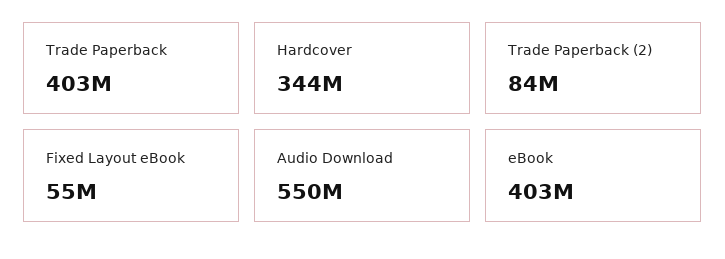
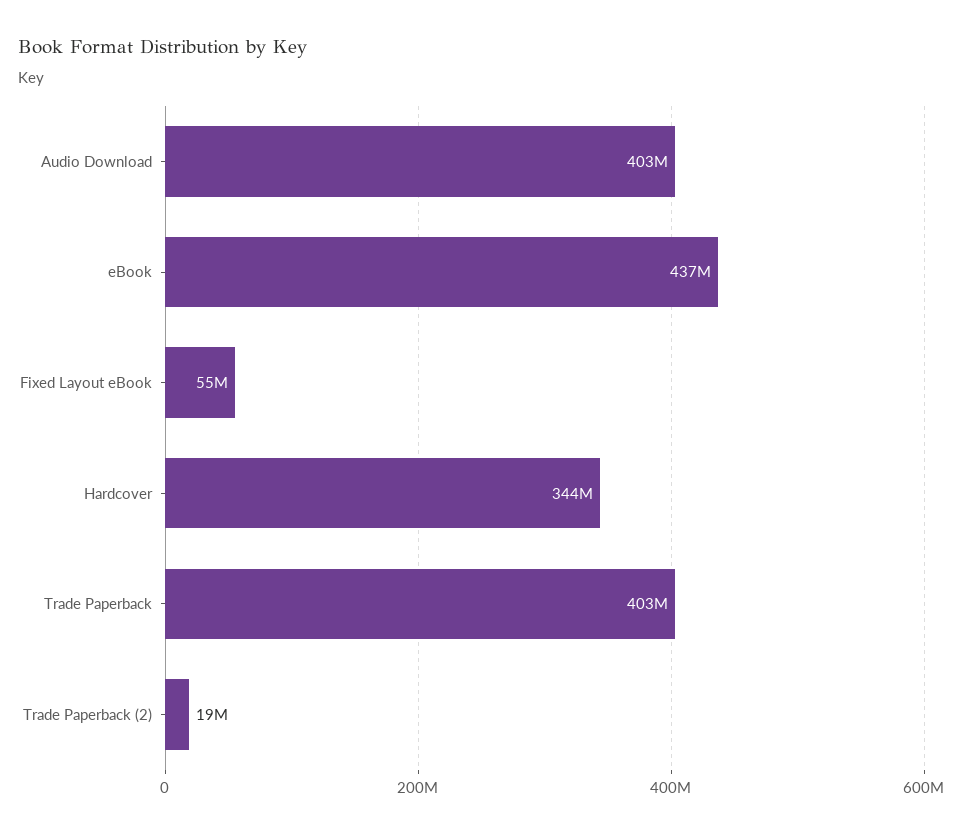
Trade Paperback (2): 84000000 -> 19000000
Audio Download: 550000000 -> 403000000
eBook: 403000000 -> 437000000

